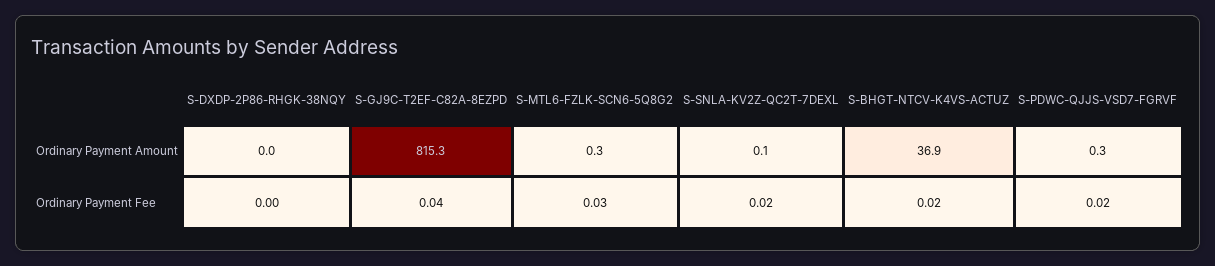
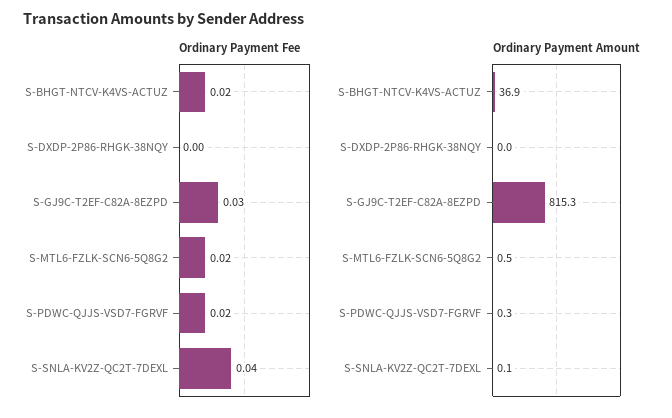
Ordinary Payment Amount, S-MTL6-FZLK-SCN6-5Q8G2: 0.3 -> 0.5
Ordinary Payment Fee, S-GJ9C-T2EF-C82A-8EZPD: 0.04 -> 0.03
Ordinary Payment Fee, S-MTL6-FZLK-SCN6-5Q8G2: 0.03 -> 0.02
Ordinary Payment Fee, S-SNLA-KV2Z-QC2T-7DEXL: 0.02 -> 0.04

